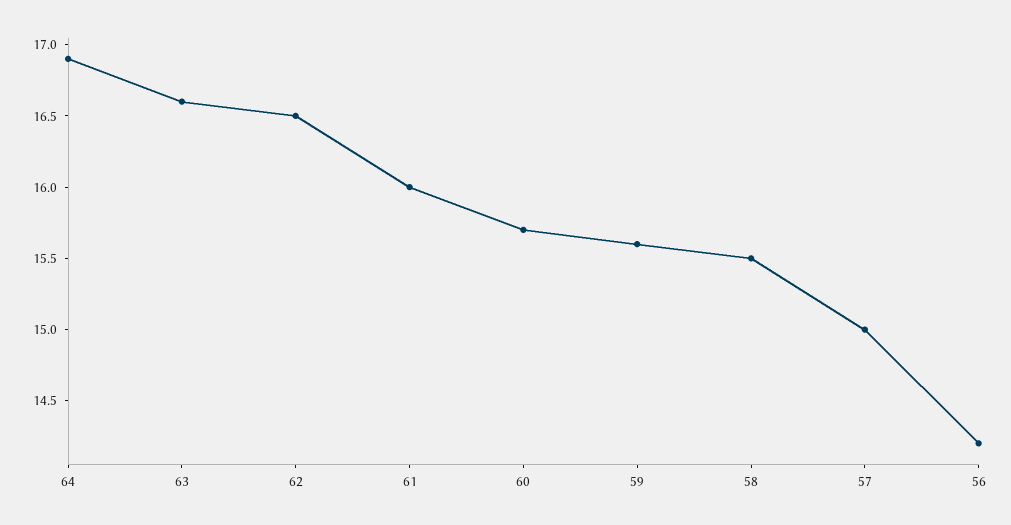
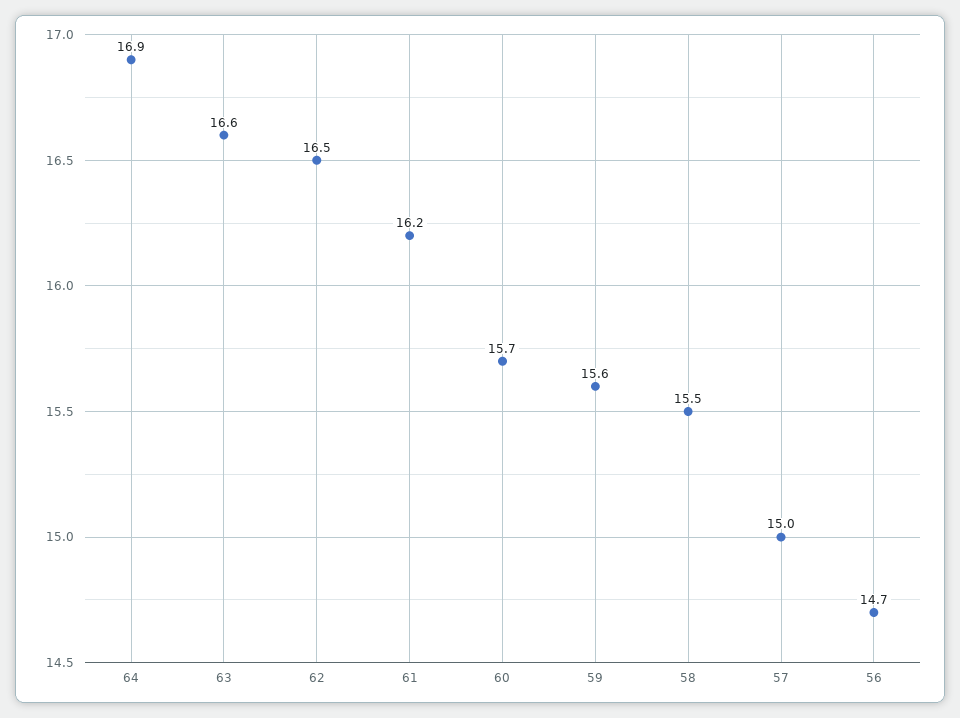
61: 16 -> 16.2
56: 14.2 -> 14.7

